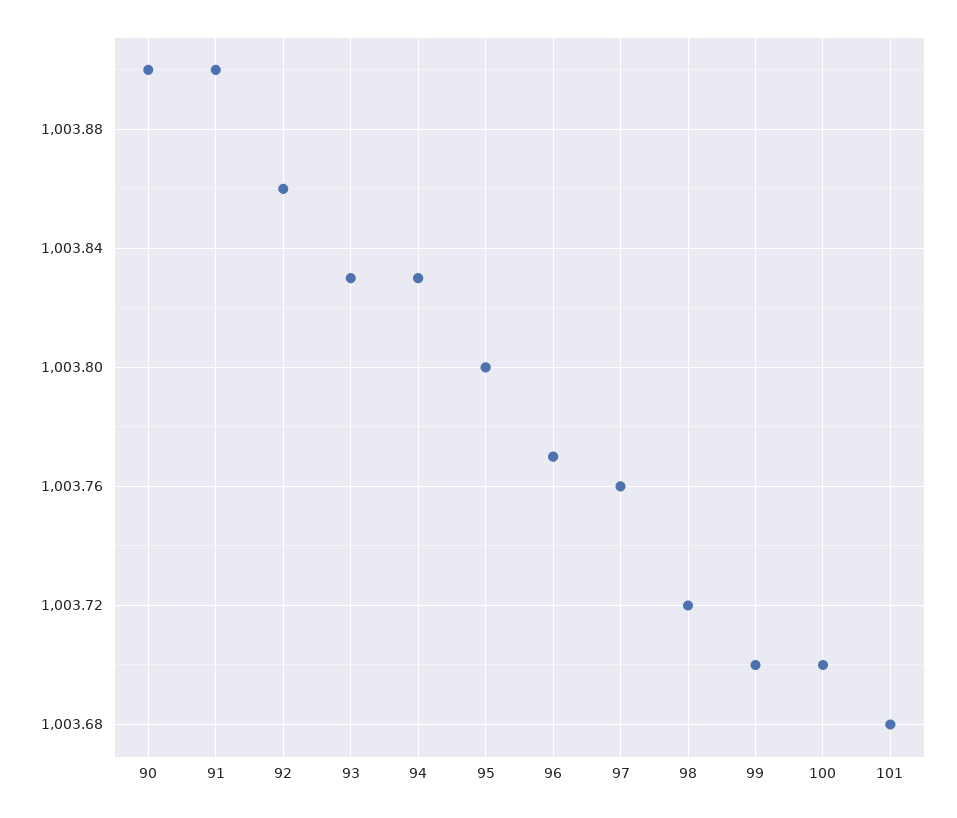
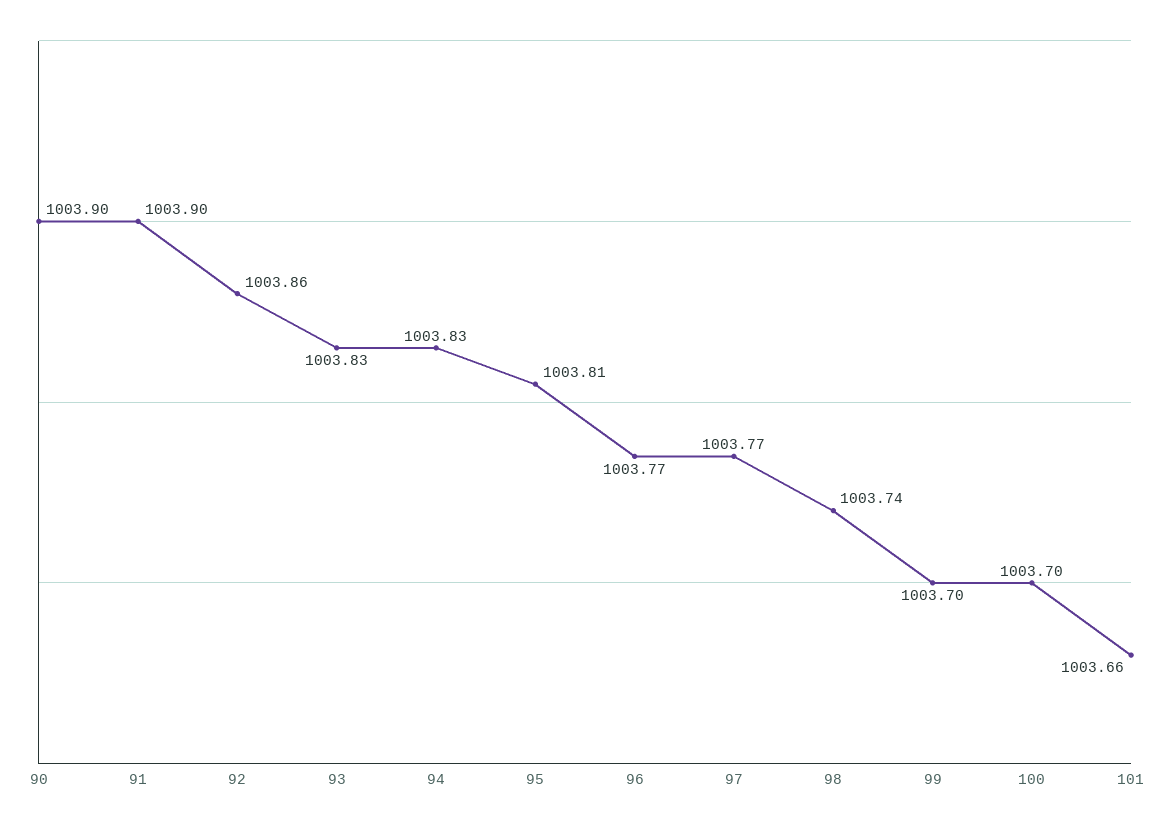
95: 1003.8 -> 1003.81
97: 1003.76 -> 1003.77
98: 1003.72 -> 1003.74
101: 1003.68 -> 1003.66

